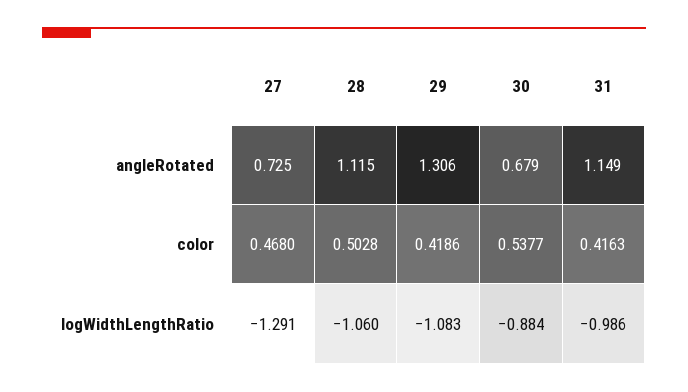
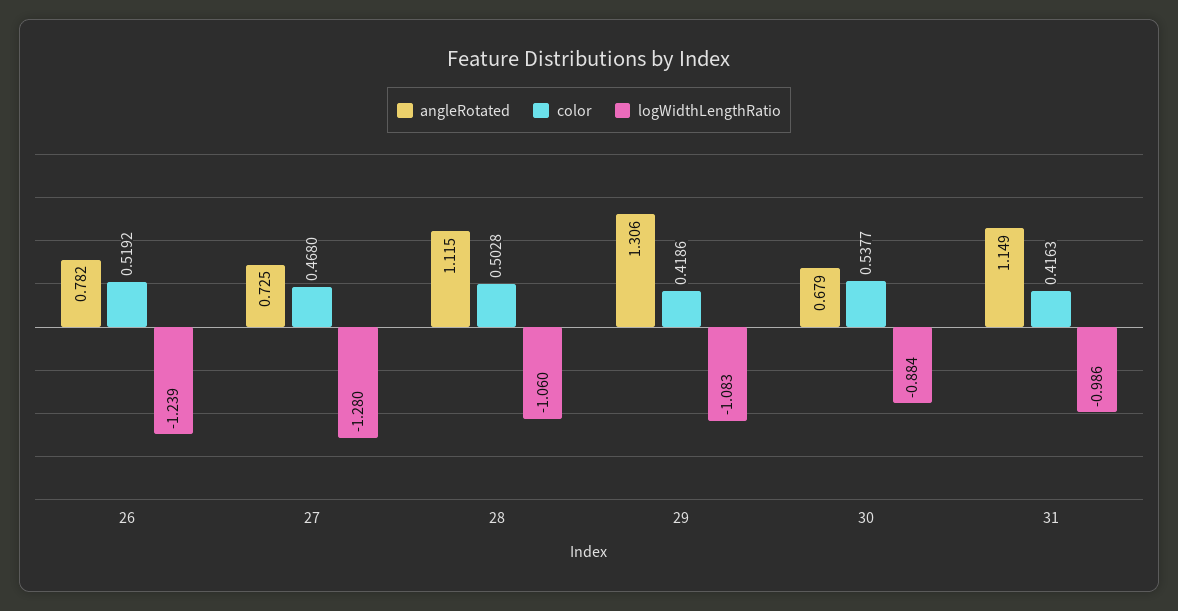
logWidthLengthRatio, 27: -1.291 -> -1.28
angleRotated, 26: none -> 0.782
color, 26: none -> 0.5192
logWidthLengthRatio, 26: none -> -1.239

